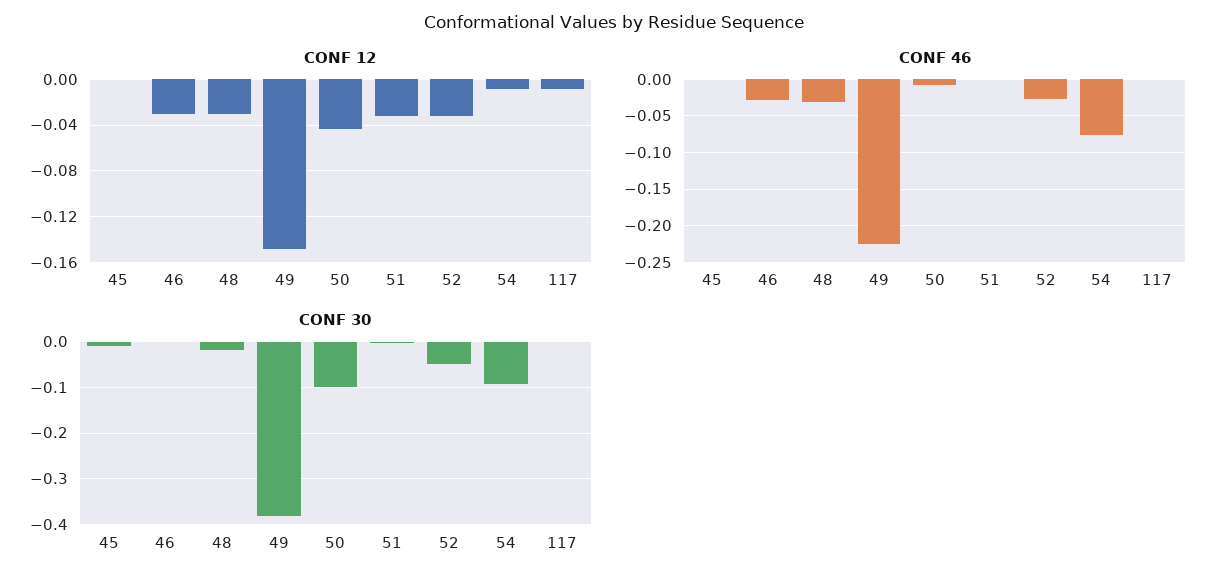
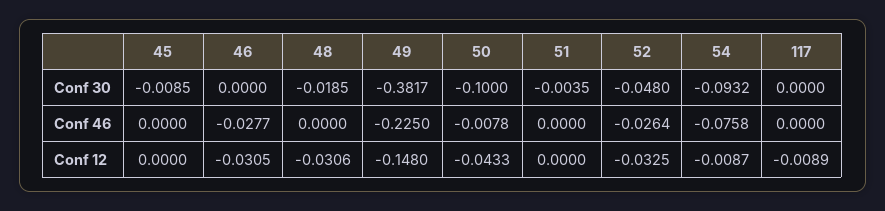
CONF 12, 51: -0.03 -> 0
CONF 46, 48: -0.03 -> 0

